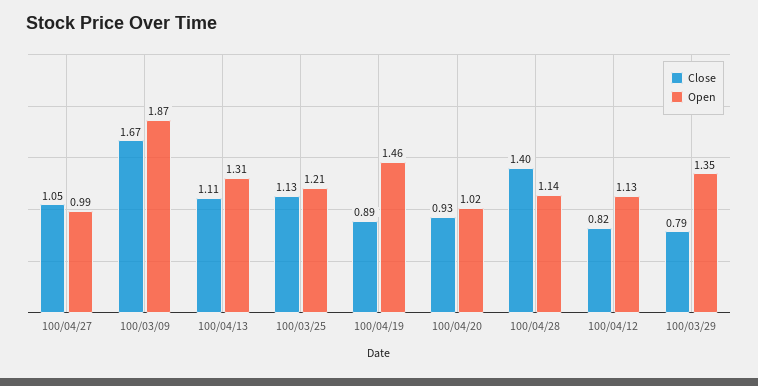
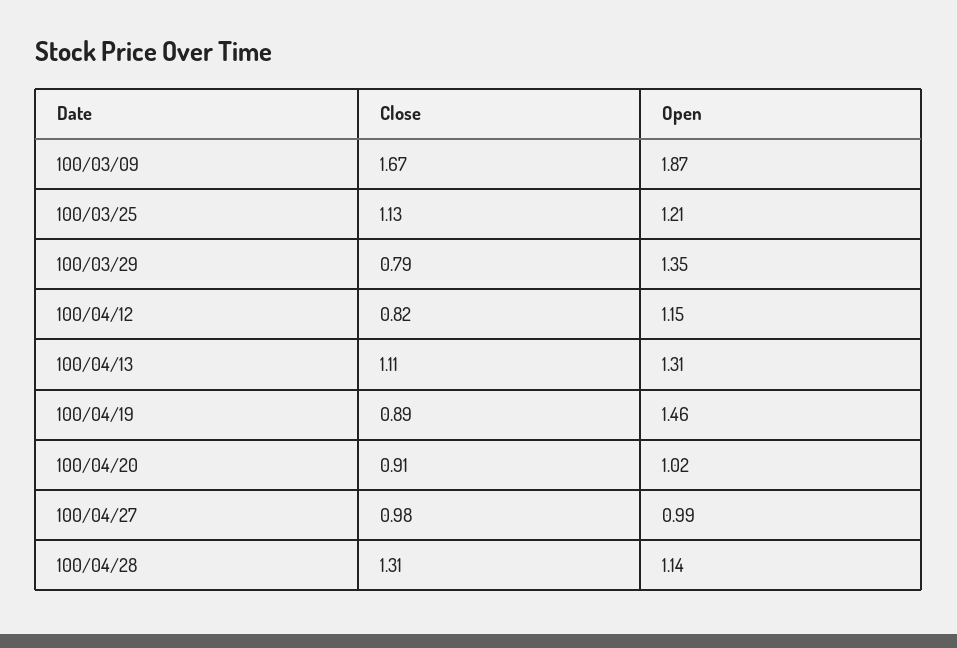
Close, 100/04/27: 1.05 -> 0.98
Close, 100/04/20: 0.93 -> 0.91
Close, 100/04/28: 1.4 -> 1.31
Open, 100/04/12: 1.13 -> 1.15

